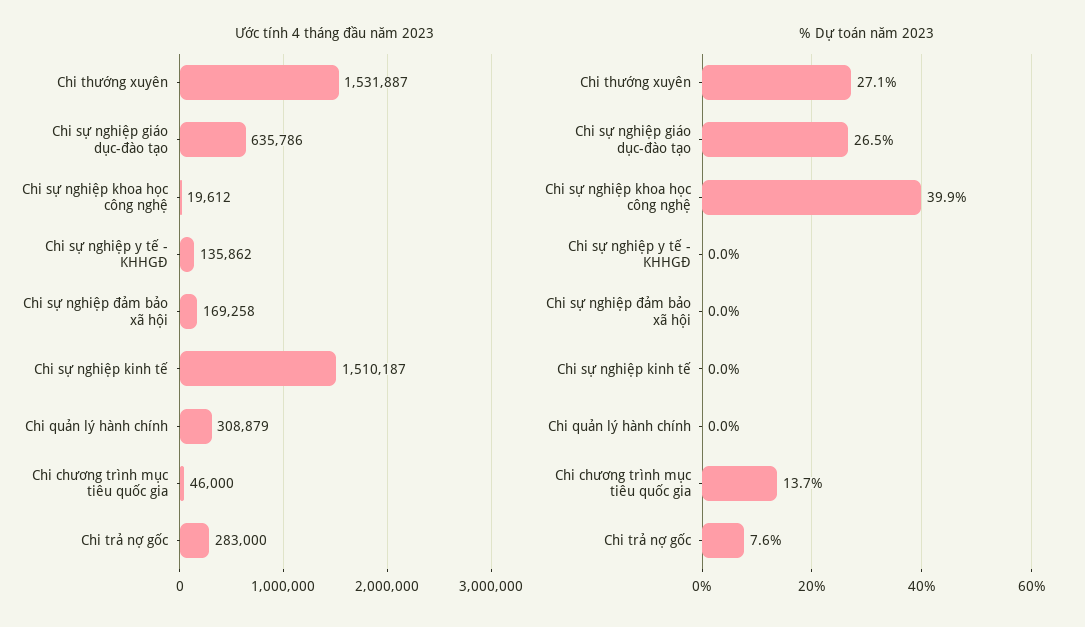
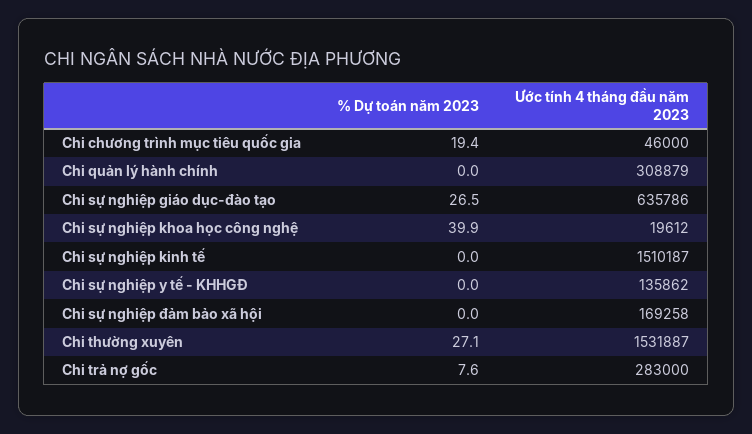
% Dự toán năm 2023, Chi chương trình mục tiêu quốc gia: 13.7 -> 19.4

